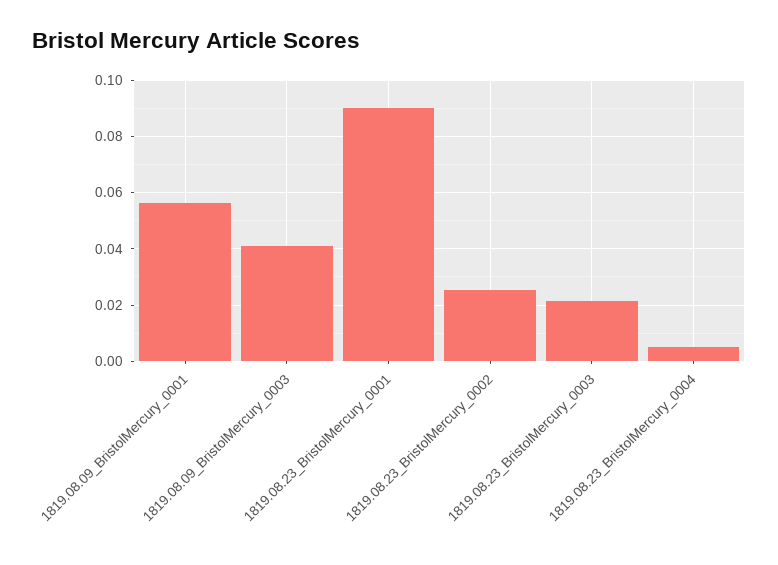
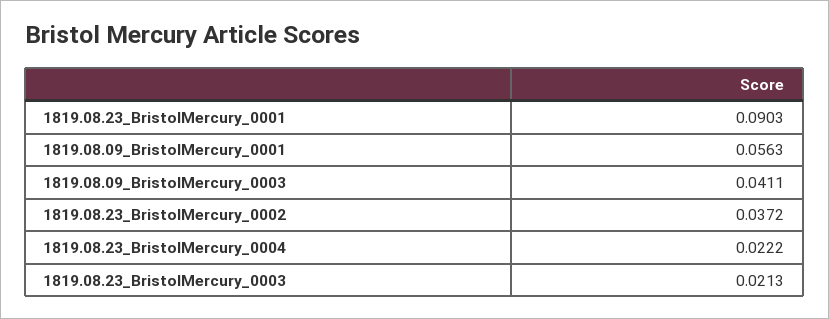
1819.08.23_BristolMercury_0002: 0.025 -> 0.0372
1819.08.23_BristolMercury_0004: 0.005 -> 0.0222

